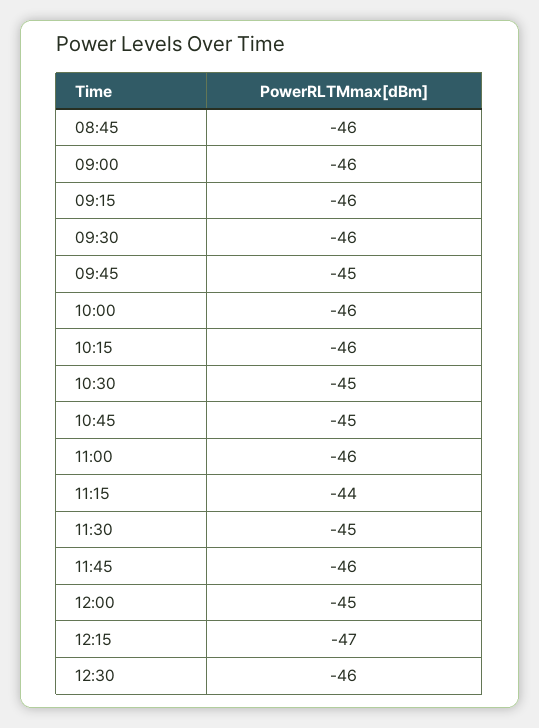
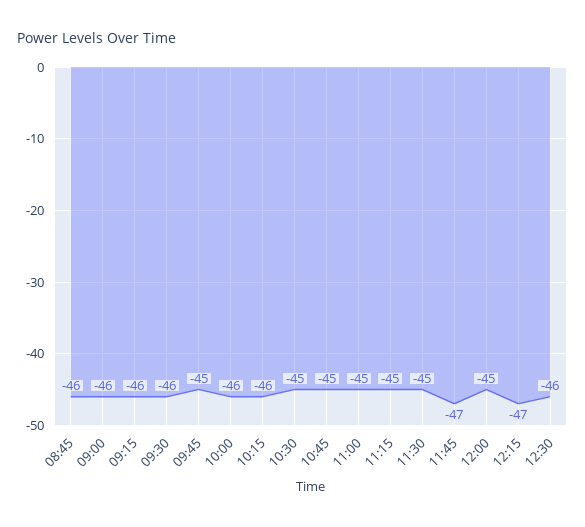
11:00: -46 -> -45
11:15: -44 -> -45
11:45: -46 -> -47

